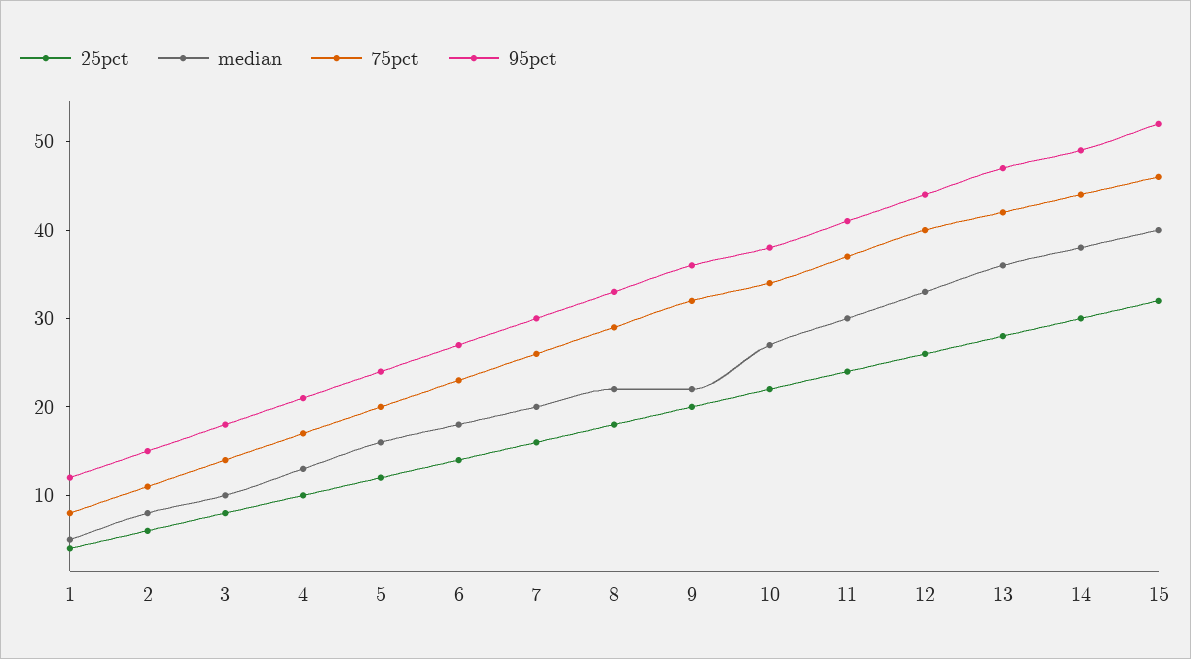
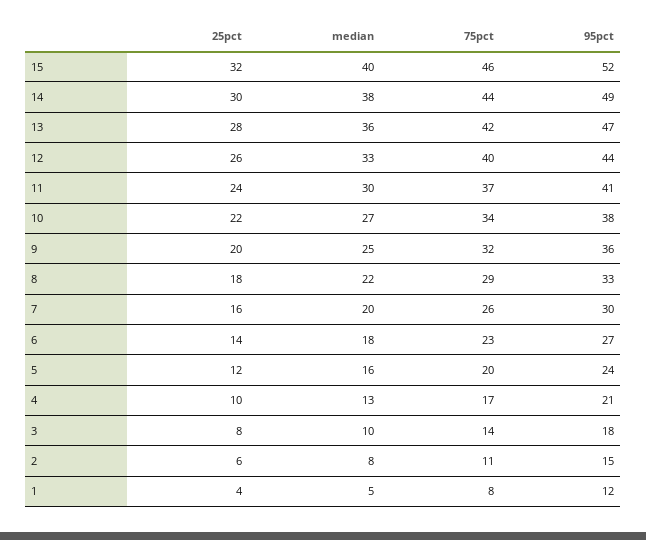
median, 9: 22 -> 25

